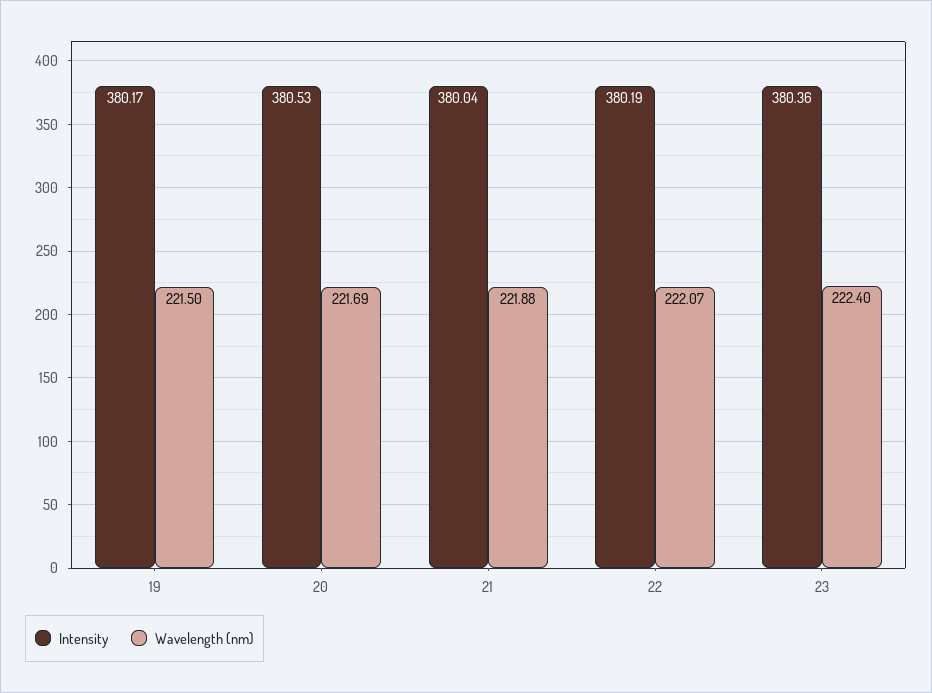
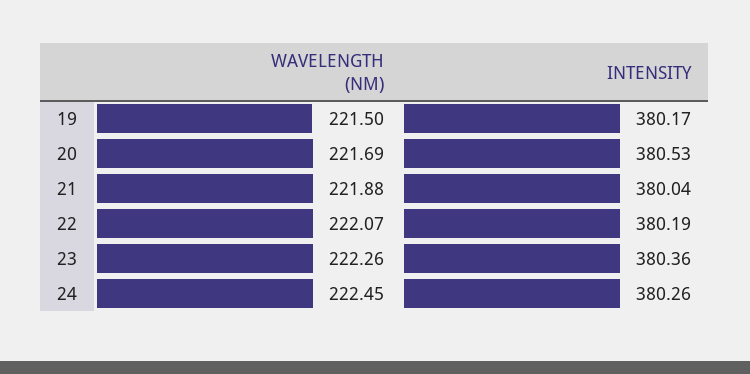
Wavelength (nm), 23: 222.4 -> 222.26
Wavelength (nm), 24: none -> 222.45
Intensity, 24: none -> 380.26

